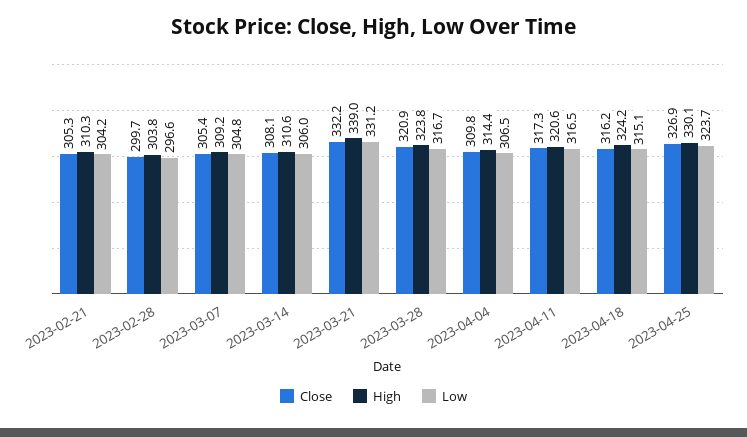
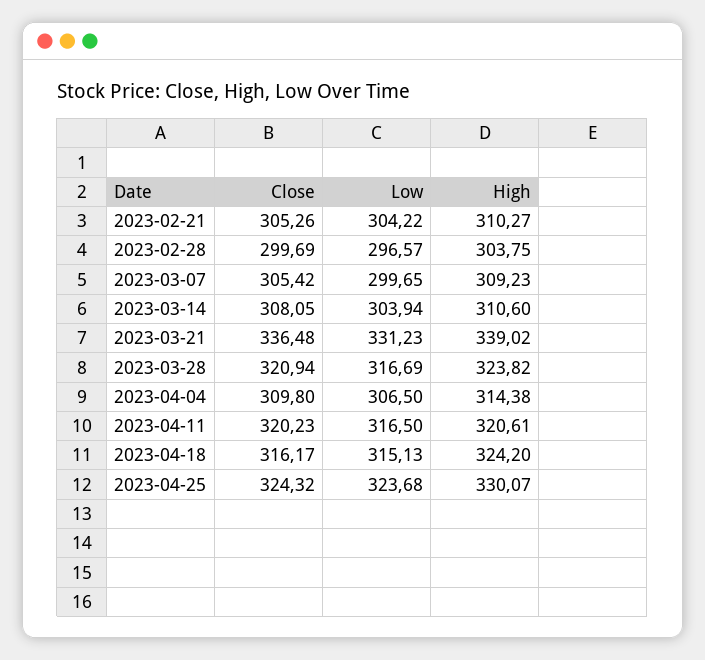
Low, 2023-03-07: 304.8 -> 299.65
Low, 2023-03-14: 306 -> 303.94
Close, 2023-03-21: 332.2 -> 336.48
Close, 2023-04-11: 317.3 -> 320.23
Close, 2023-04-25: 326.9 -> 324.32

